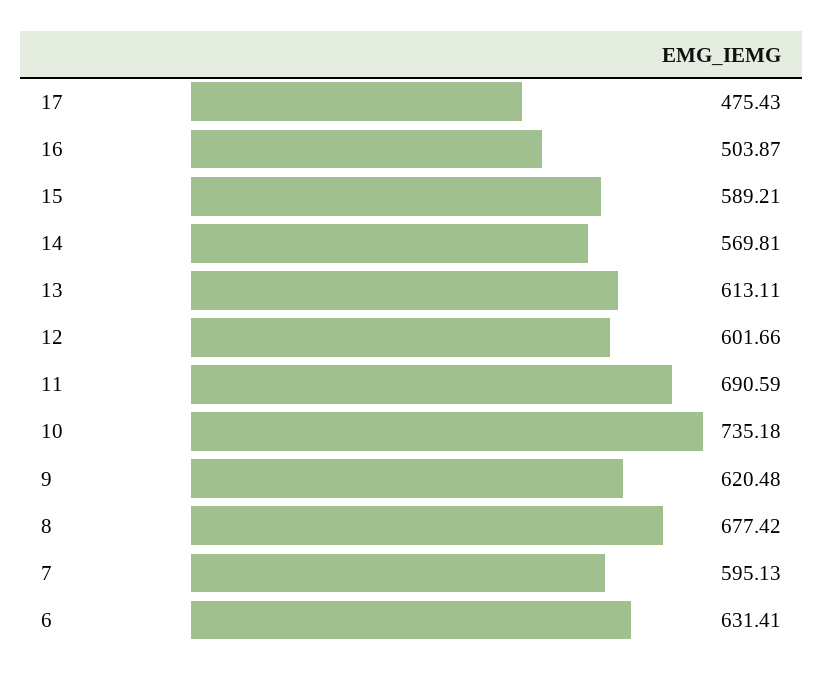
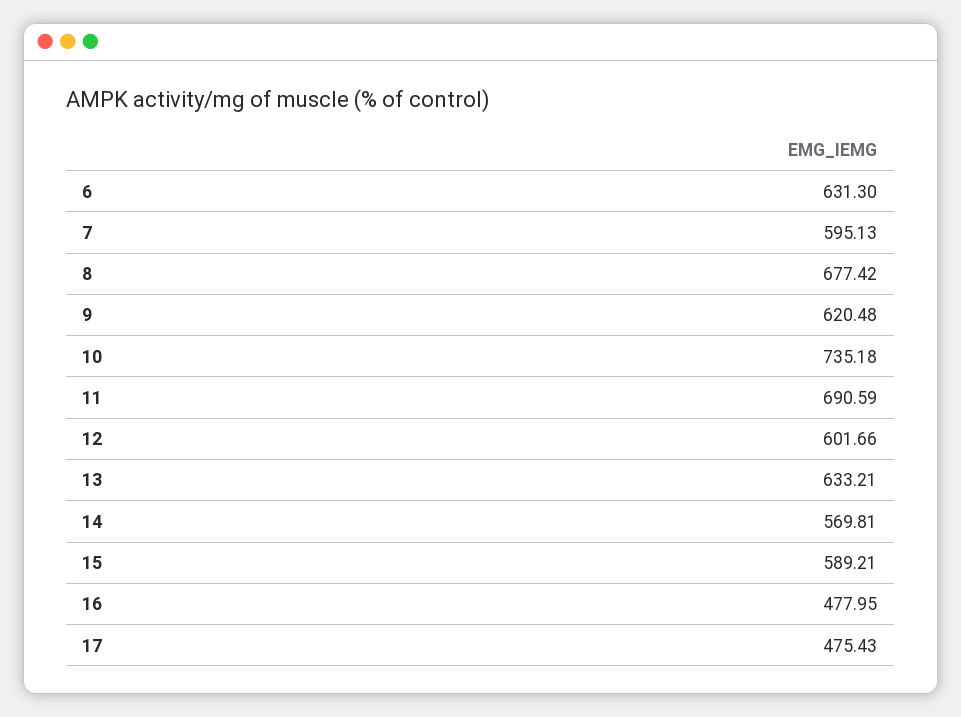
16: 503.87 -> 477.95
13: 613.11 -> 633.21
6: 631.41 -> 631.3

